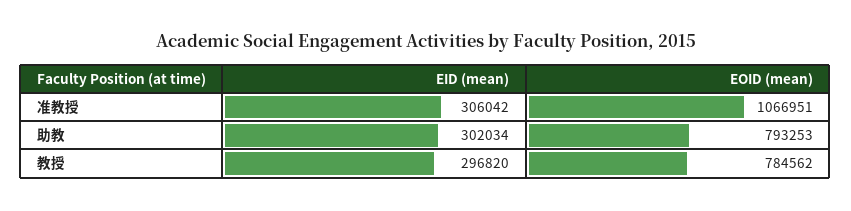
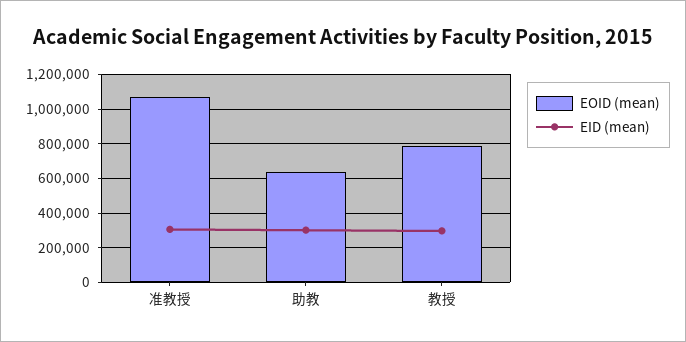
EOID (mean), 助教: 793253 -> 650000

